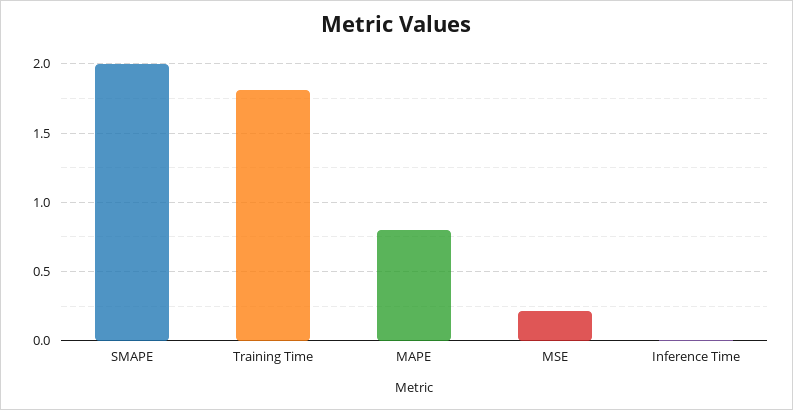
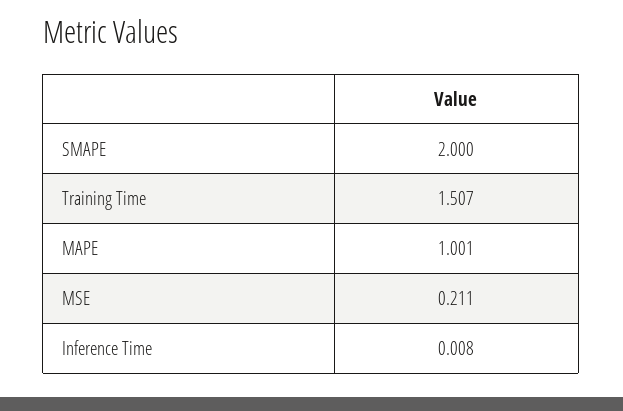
Training Time: 1.8 -> 1.507
MAPE: 0.8 -> 1.001

